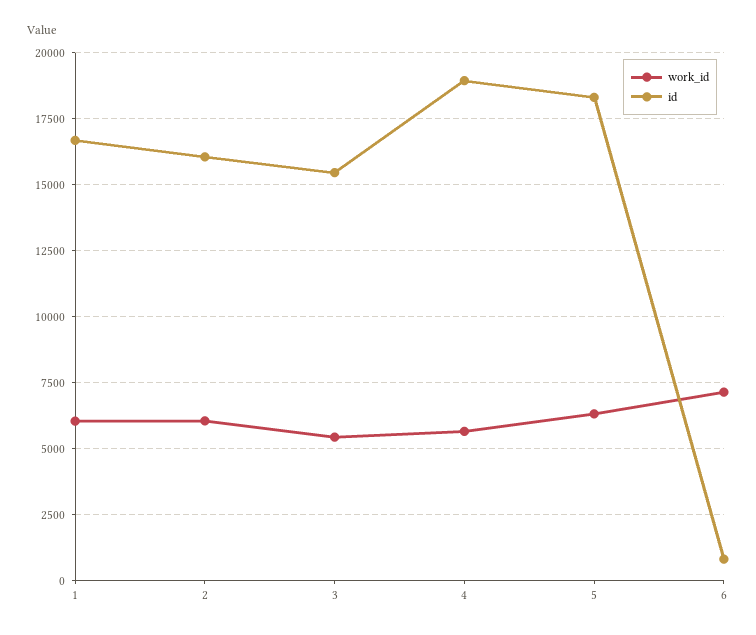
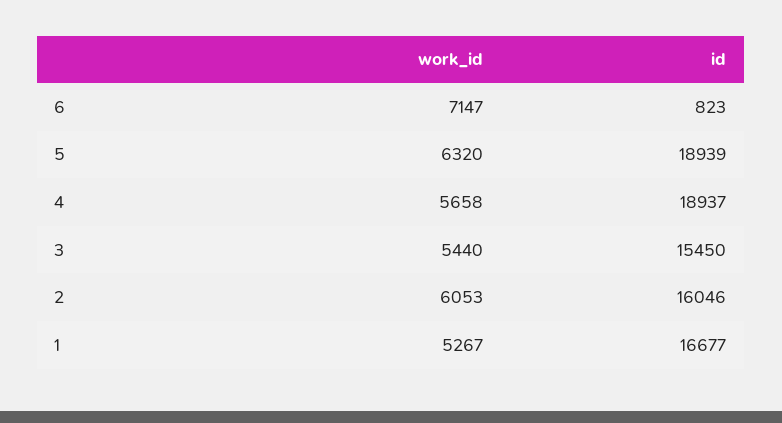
work_id, 1: 6000 -> 5267
id, 5: 18250 -> 18939

